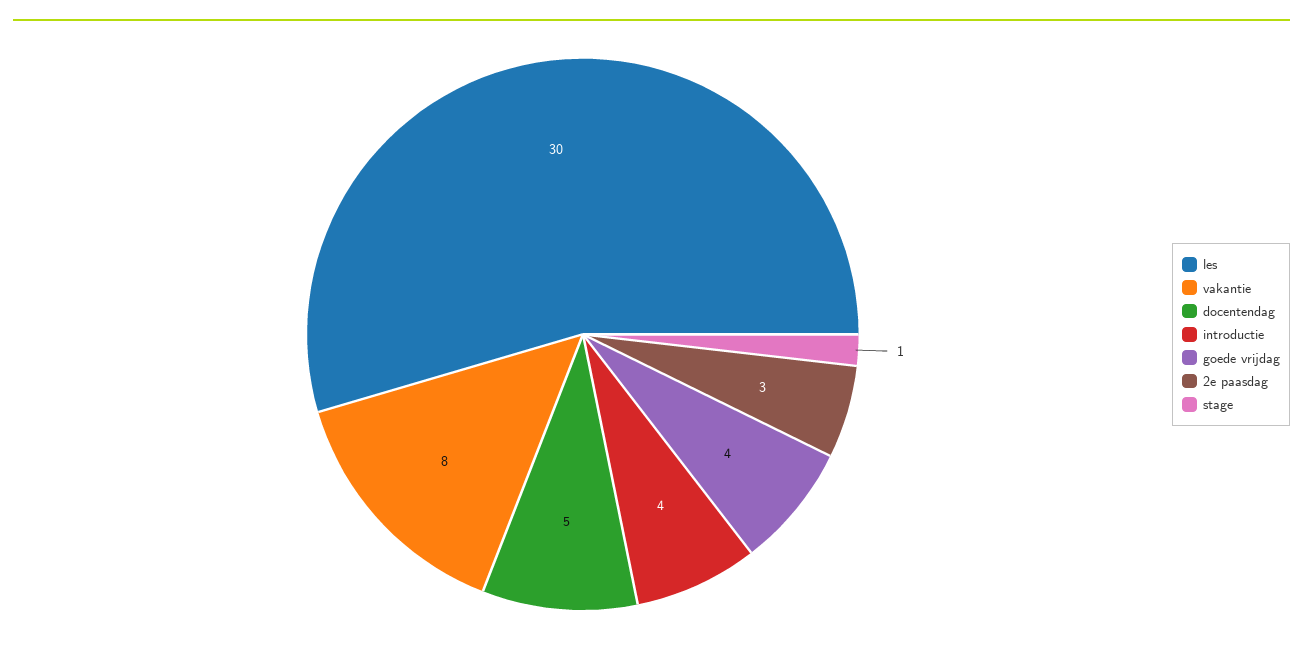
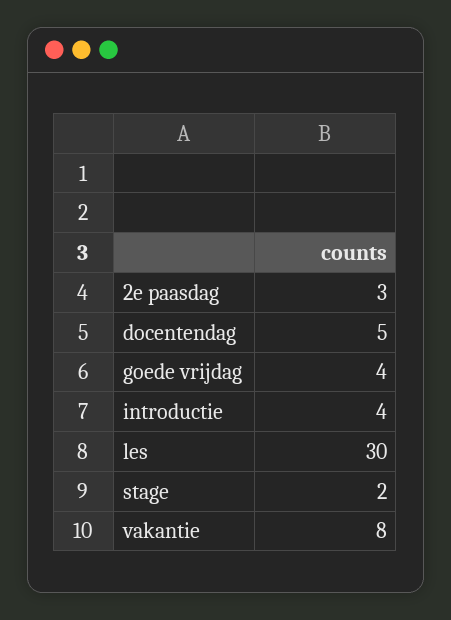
stage: 1 -> 2

